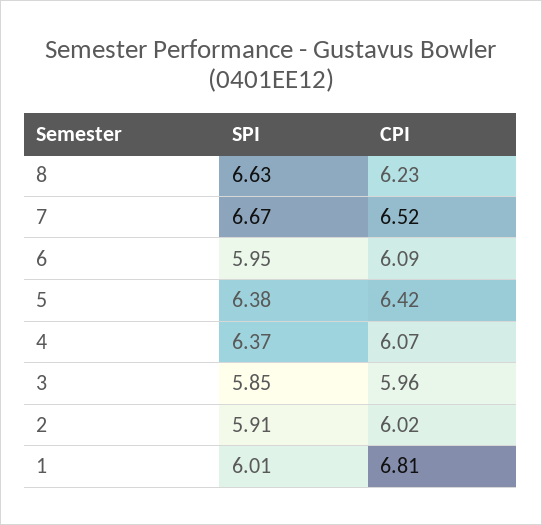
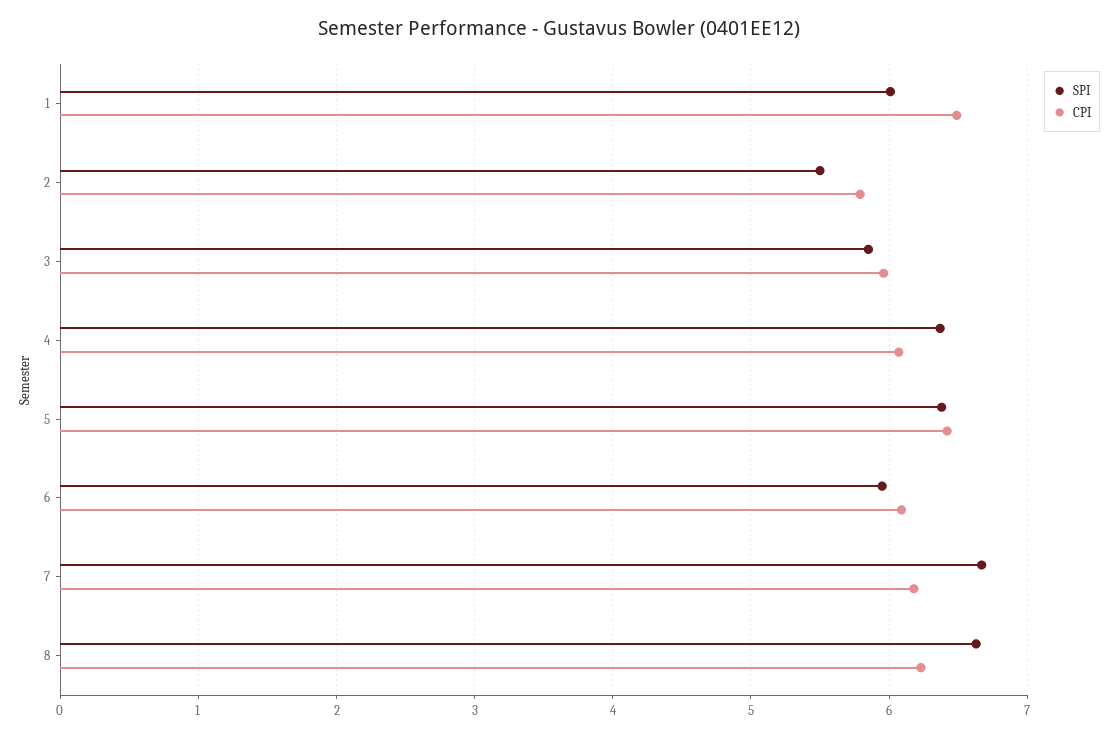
CPI, 7: 6.52 -> 6.2
SPI, 2: 5.91 -> 5.5
CPI, 2: 6.02 -> 5.8
CPI, 1: 6.81 -> 6.5

